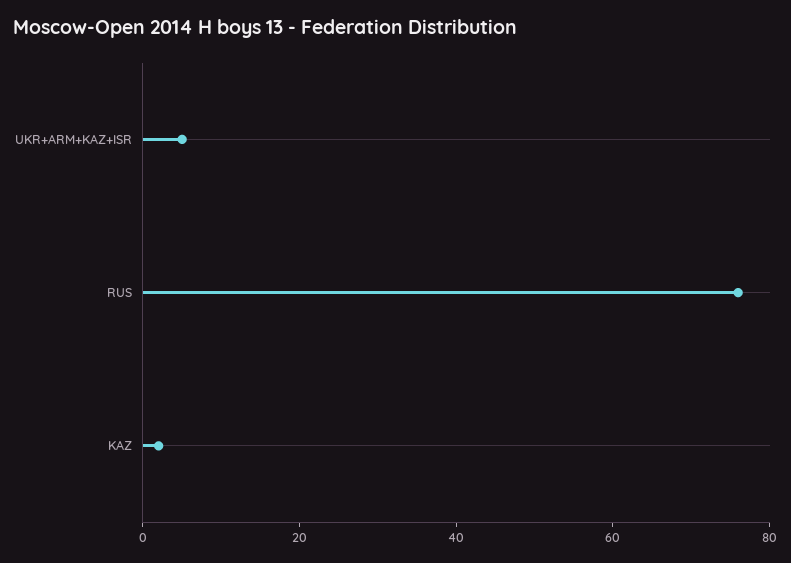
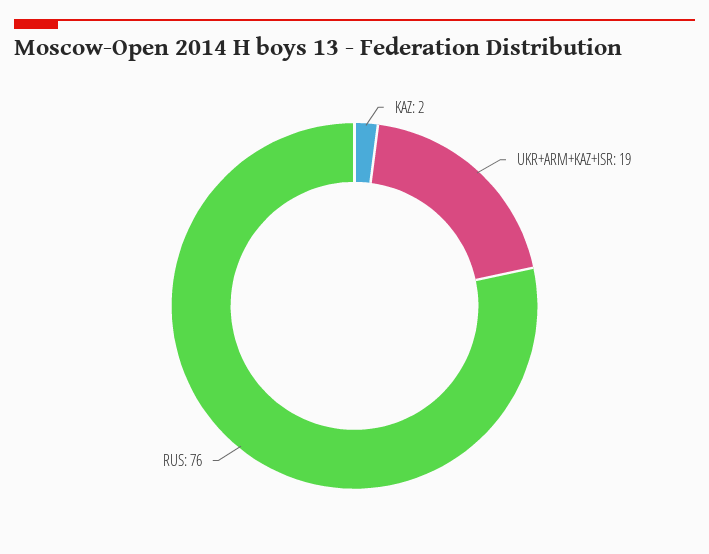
UKR+ARM+KAZ+ISR: 5 -> 19

